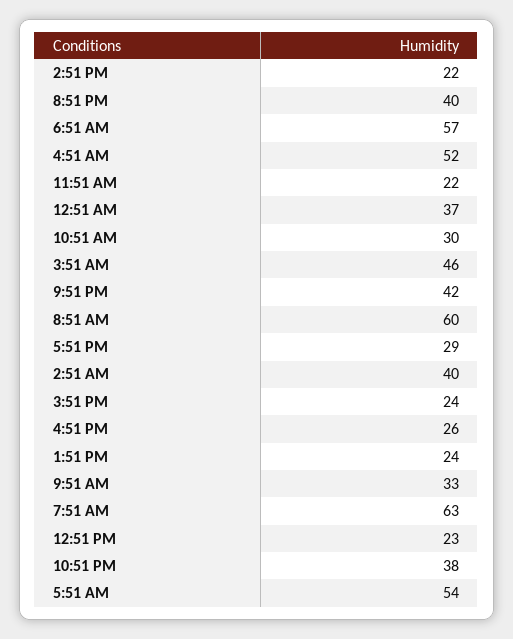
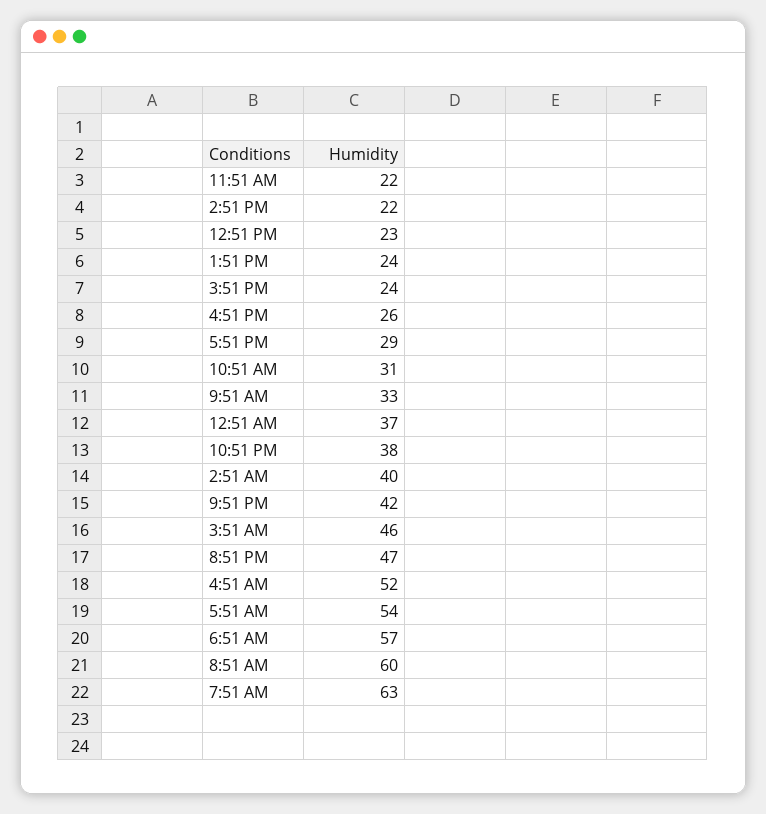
8:51 PM: 40 -> 47
10:51 AM: 30 -> 31

